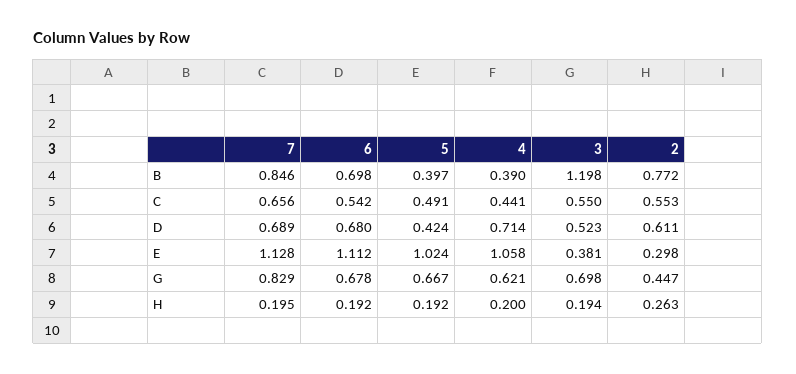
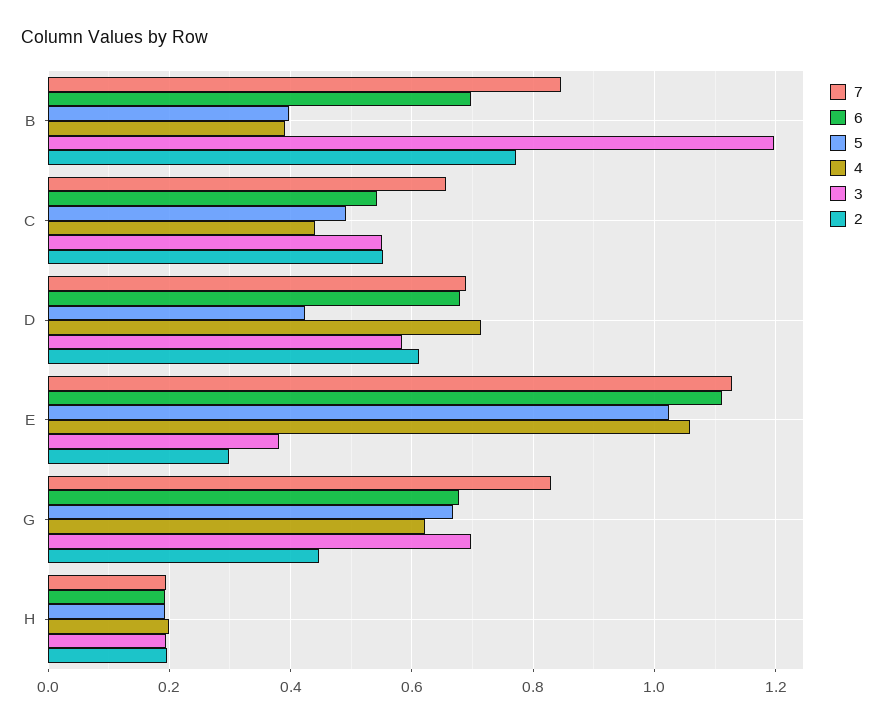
3, D: 0.523 -> 0.58
2, H: 0.263 -> 0.2

